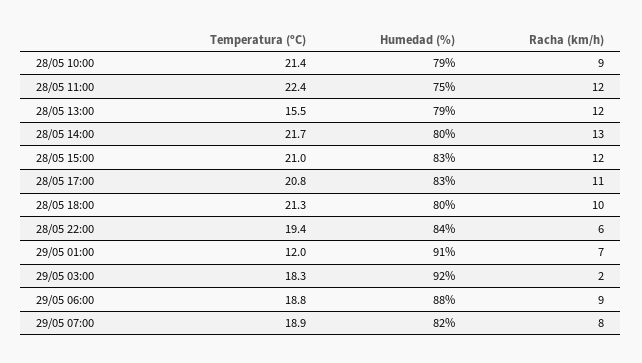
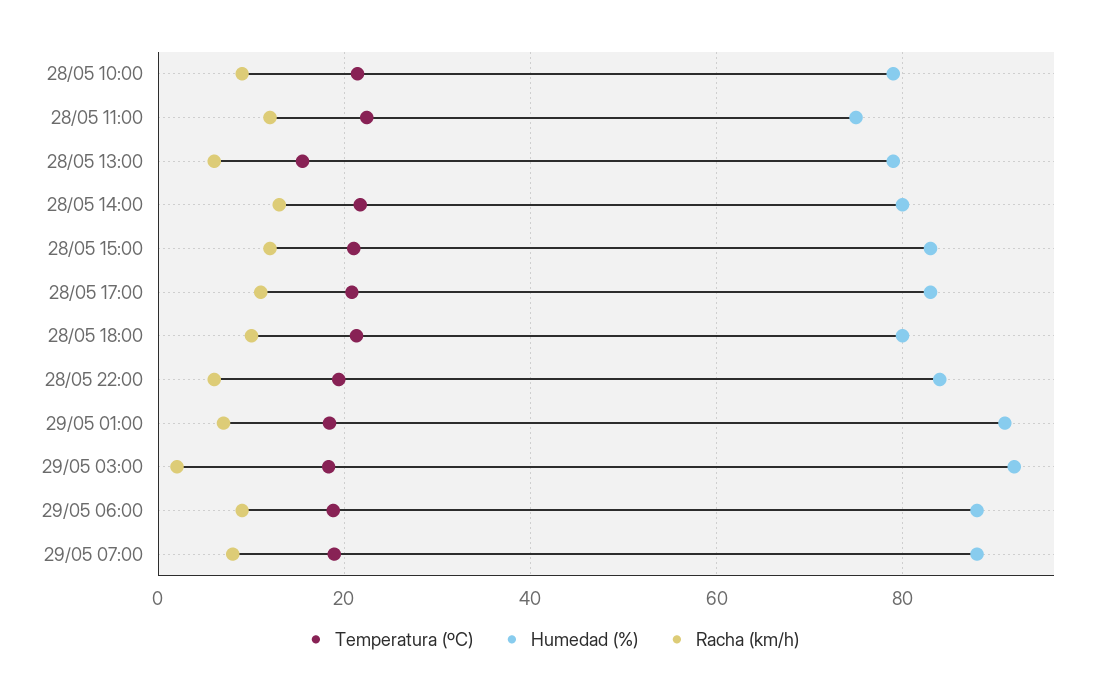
Racha (km/h), 28/05 13:00: 12 -> 6
Temperatura (ºC), 29/05 01:00: 12 -> 18
Humedad (%), 29/05 07:00: 82 -> 88

